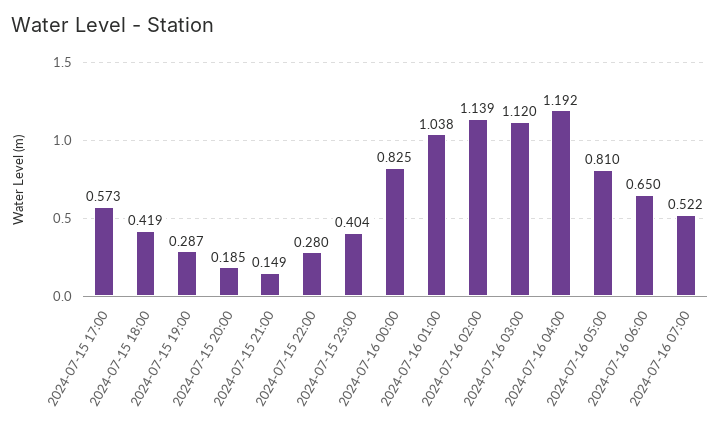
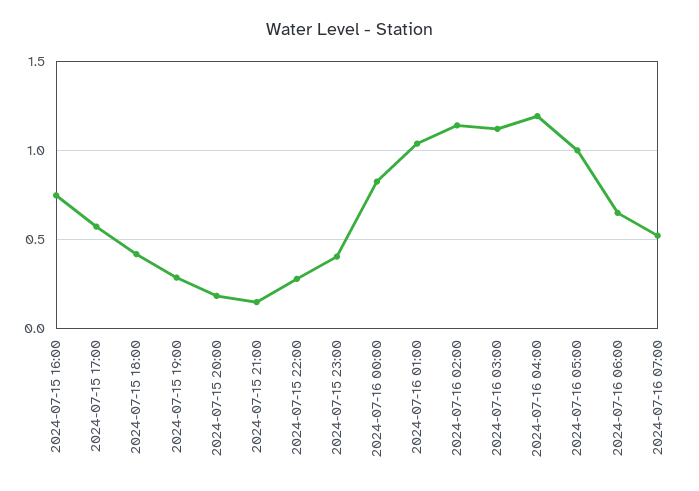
2024-07-16 05:00: 0.81 -> 1
2024-07-15 16:00: none -> 0.75

